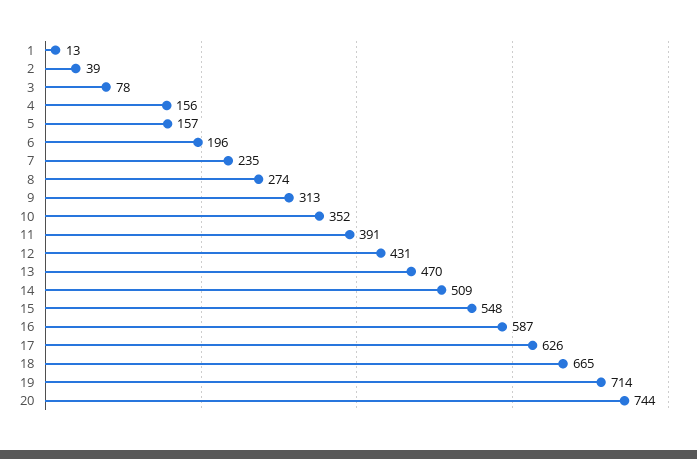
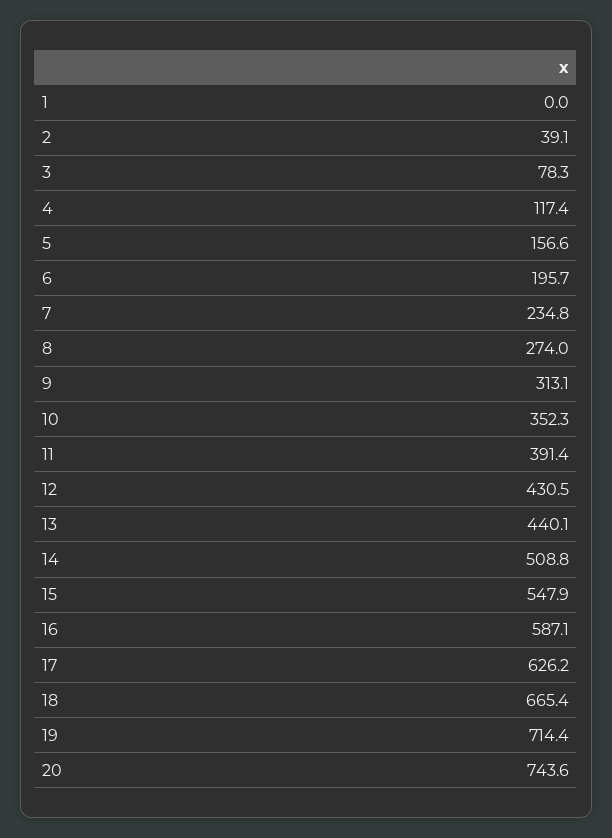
1: 13 -> 0
4: 156 -> 117.4
13: 470 -> 440.1

